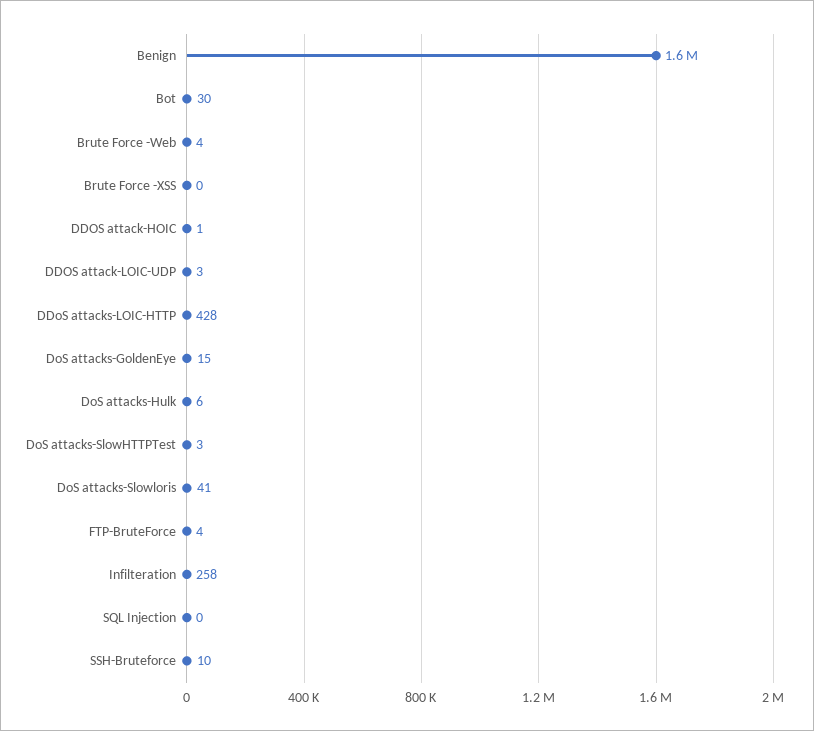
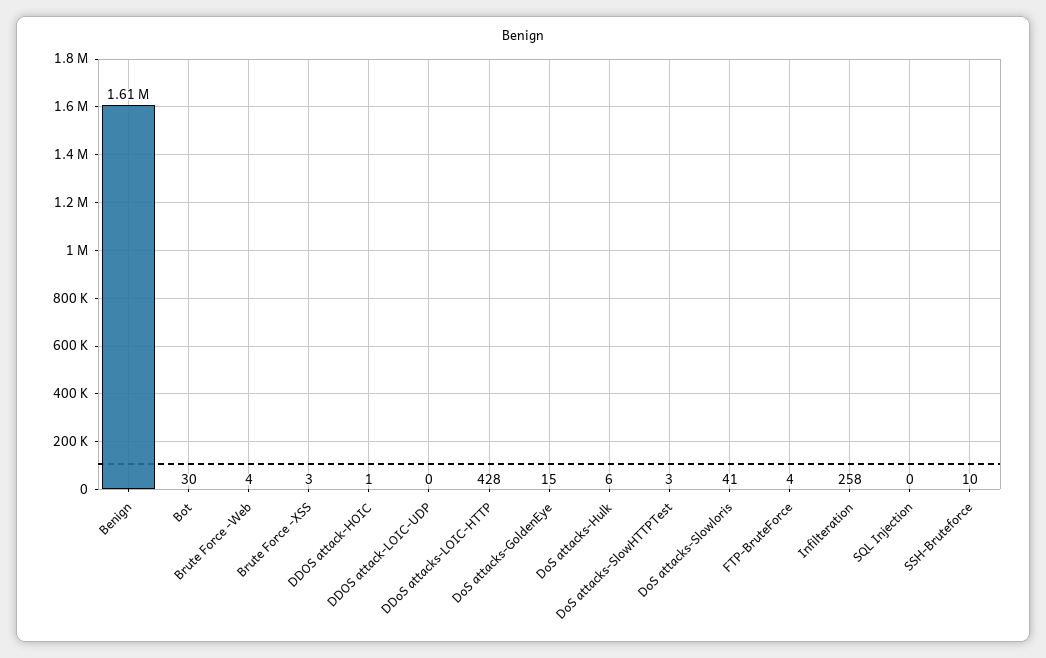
Brute Force -XSS: 0 -> 3
DDOS attack-LOIC-UDP: 3 -> 0

